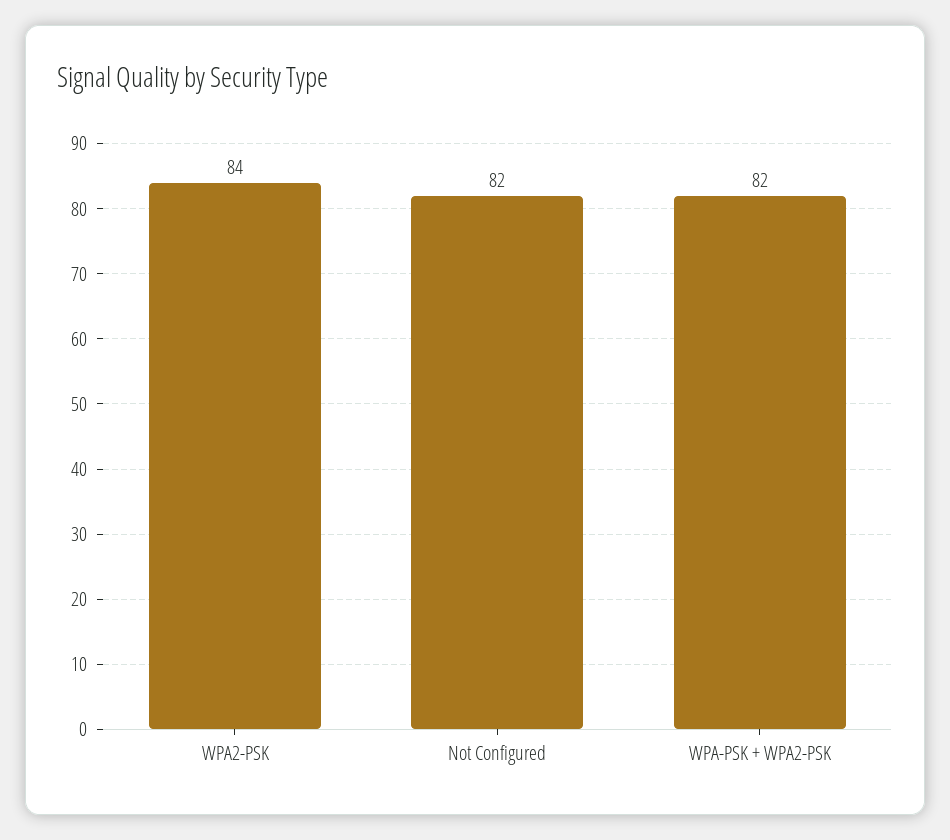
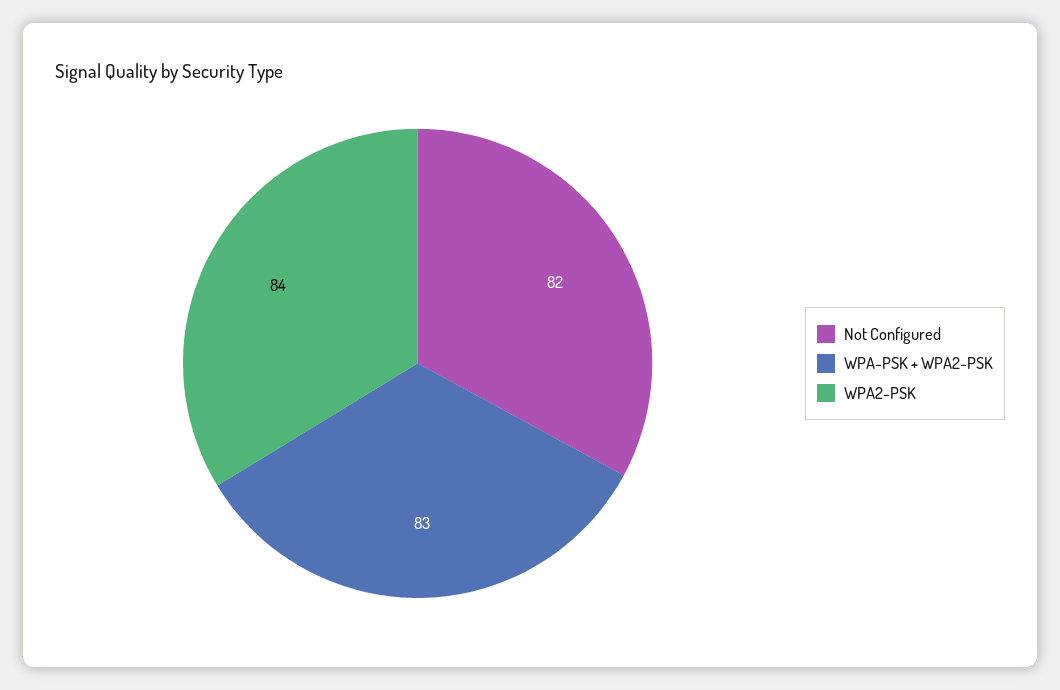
WPA-PSK + WPA2-PSK: 82 -> 83

